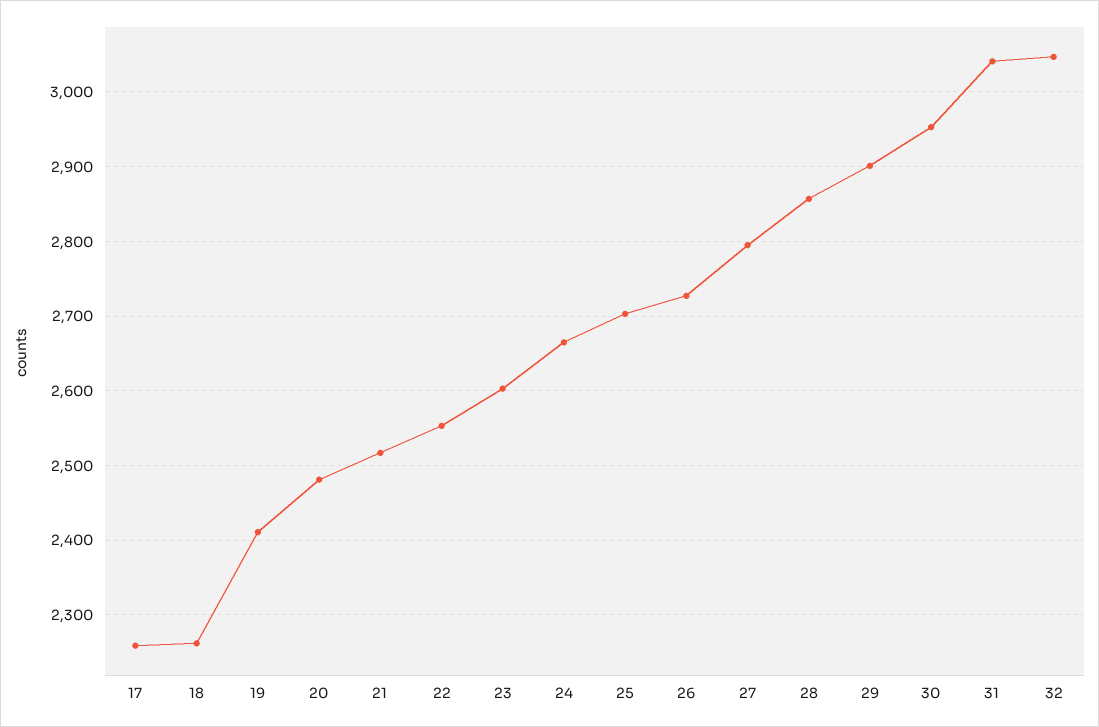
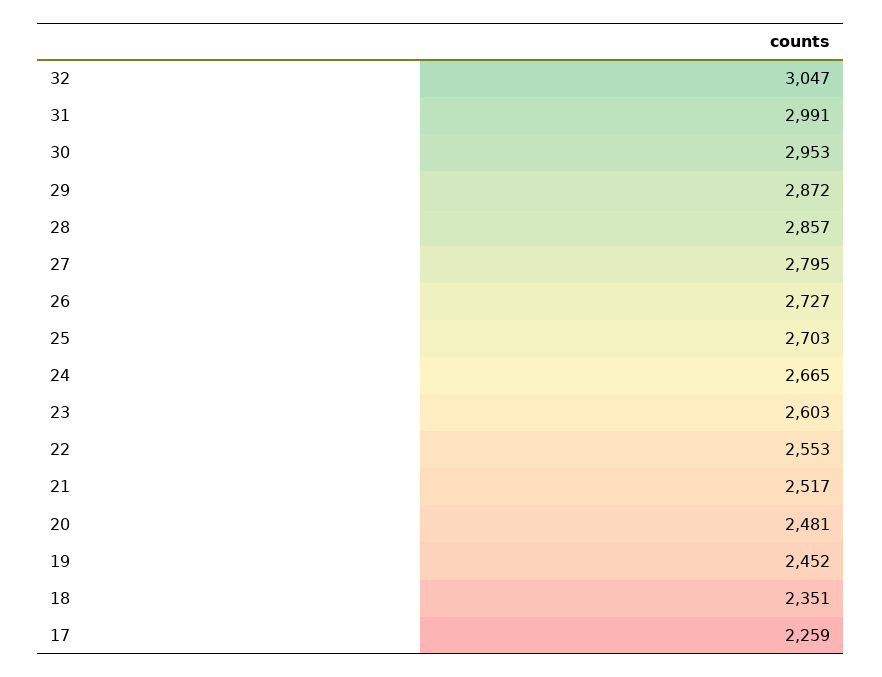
18: 2260 -> 2351
19: 2410 -> 2452
29: 2900 -> 2872
31: 3040 -> 2991

